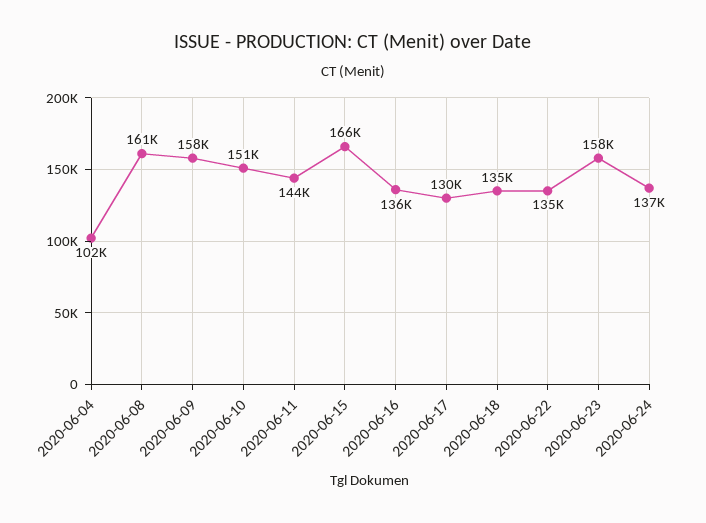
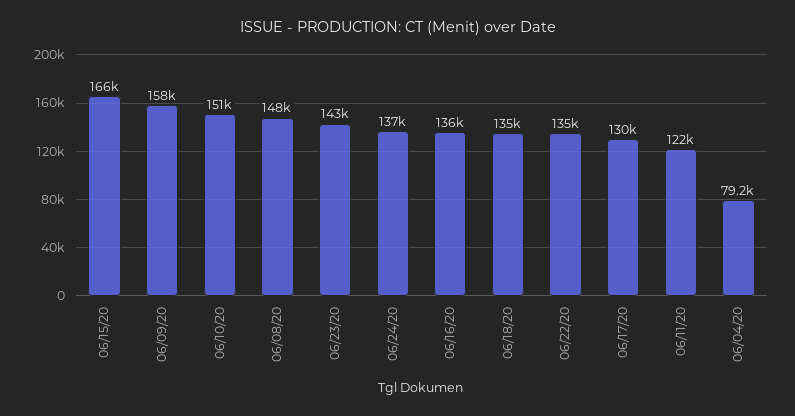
2020-06-04: 102000 -> 79200
2020-06-08: 161000 -> 148000
2020-06-11: 144000 -> 122000
2020-06-23: 158000 -> 143000

